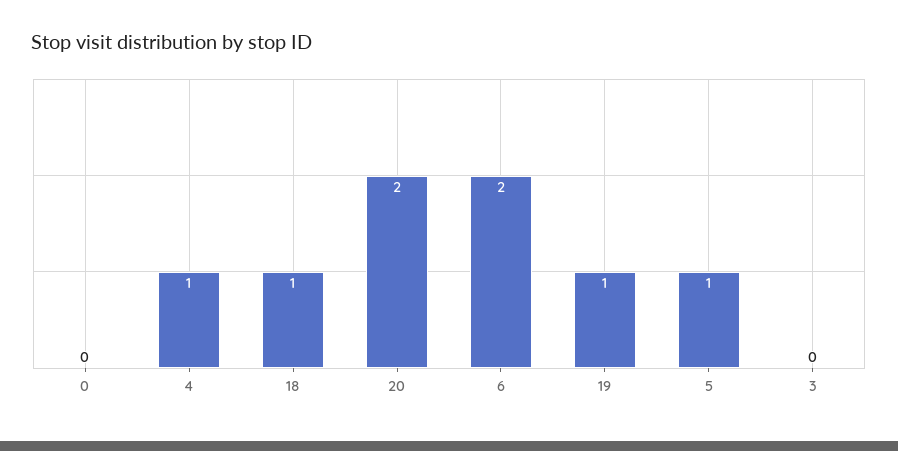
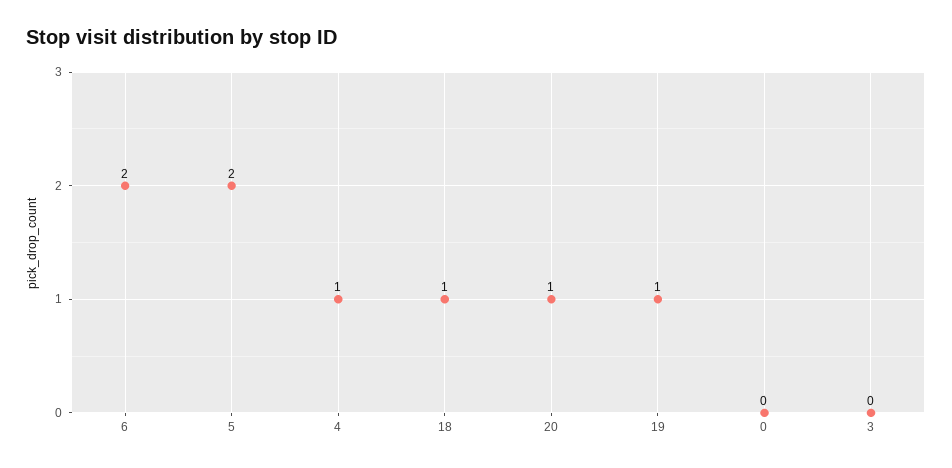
20: 2 -> 1
5: 1 -> 2

